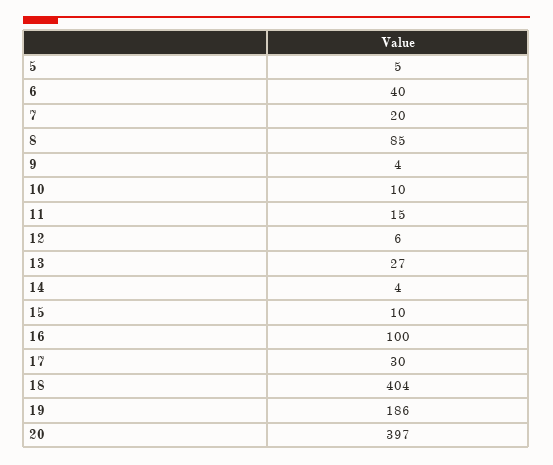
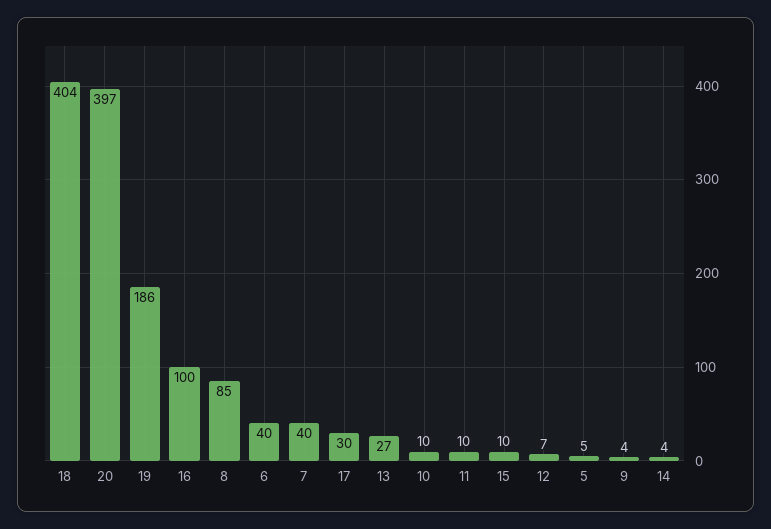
7: 20 -> 40
11: 15 -> 10
12: 6 -> 7

